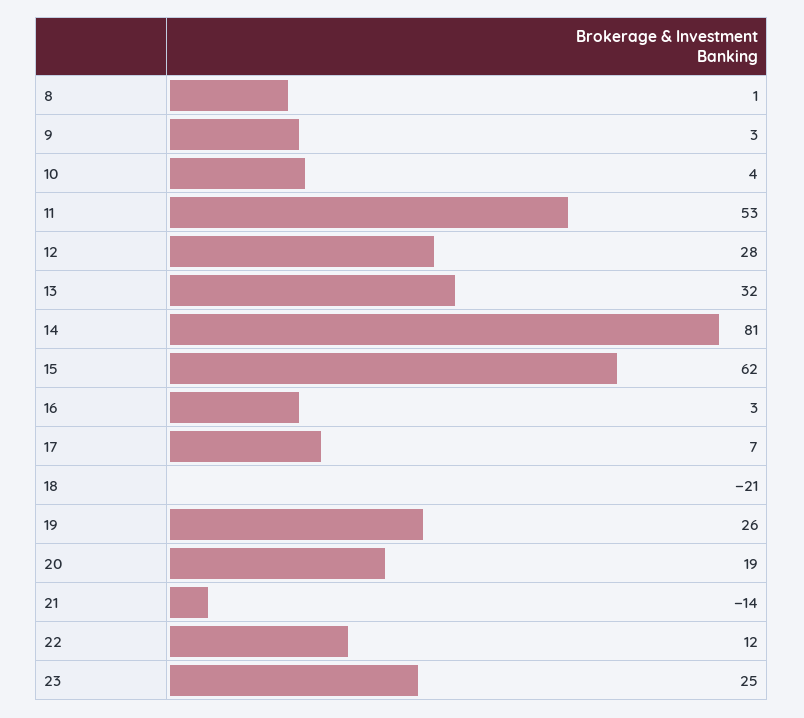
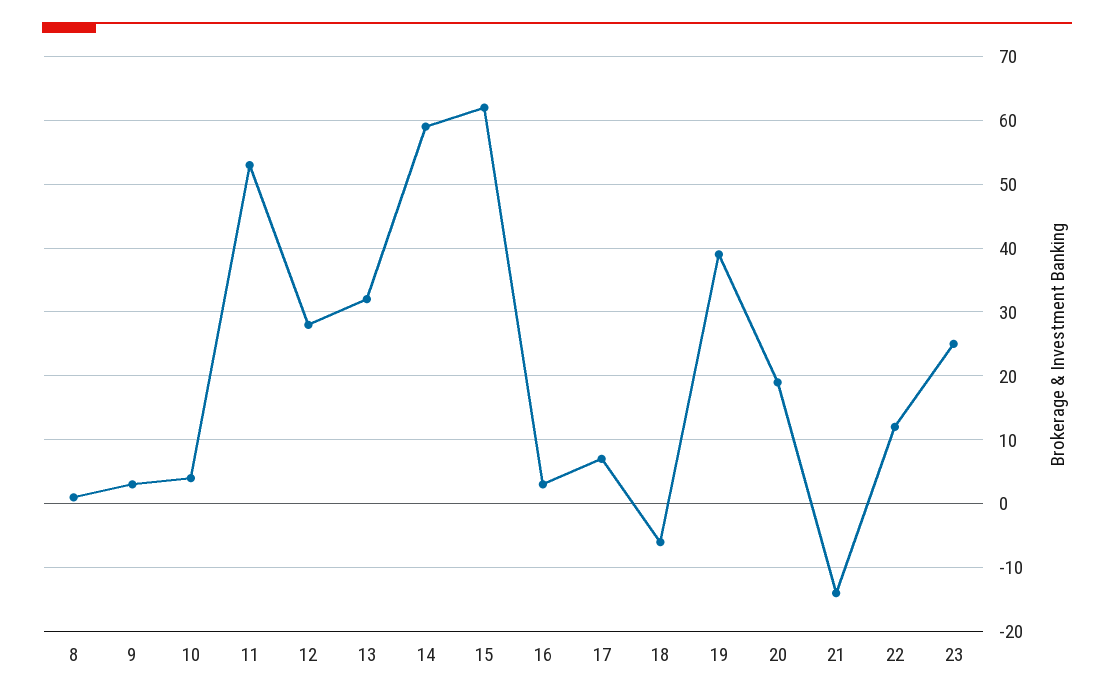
14: 81 -> 59
18: -21 -> -6
19: 26 -> 39

